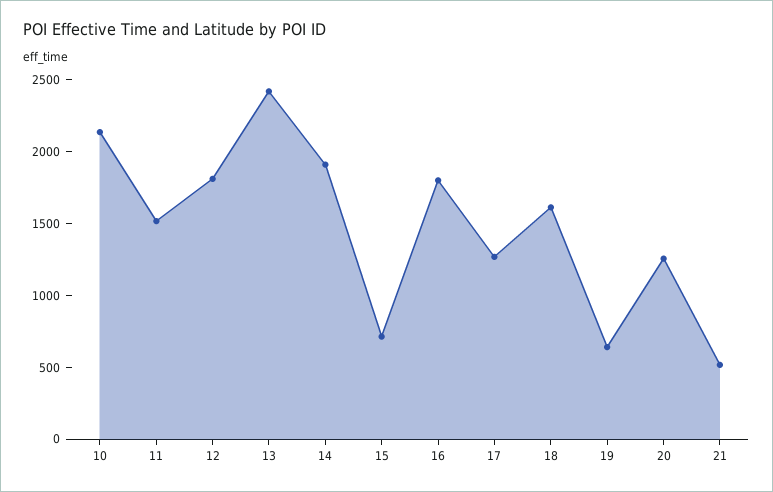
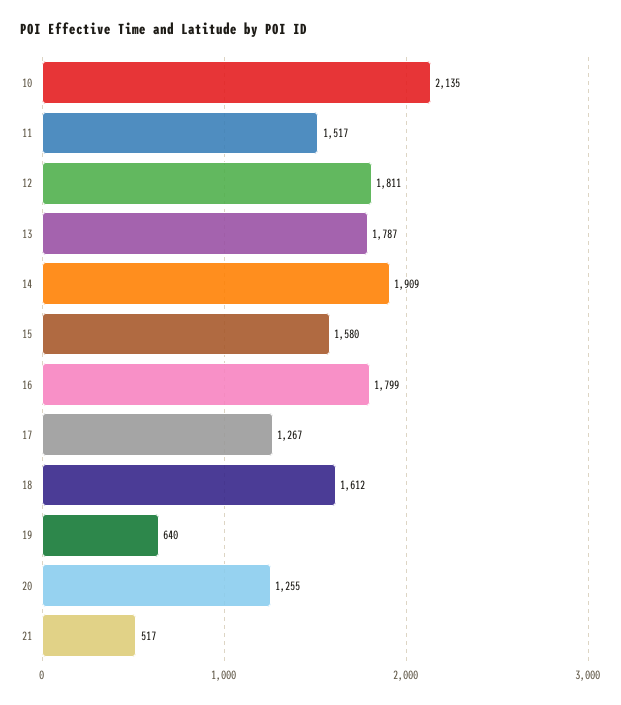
13: 2400 -> 1787
15: 700 -> 1580

